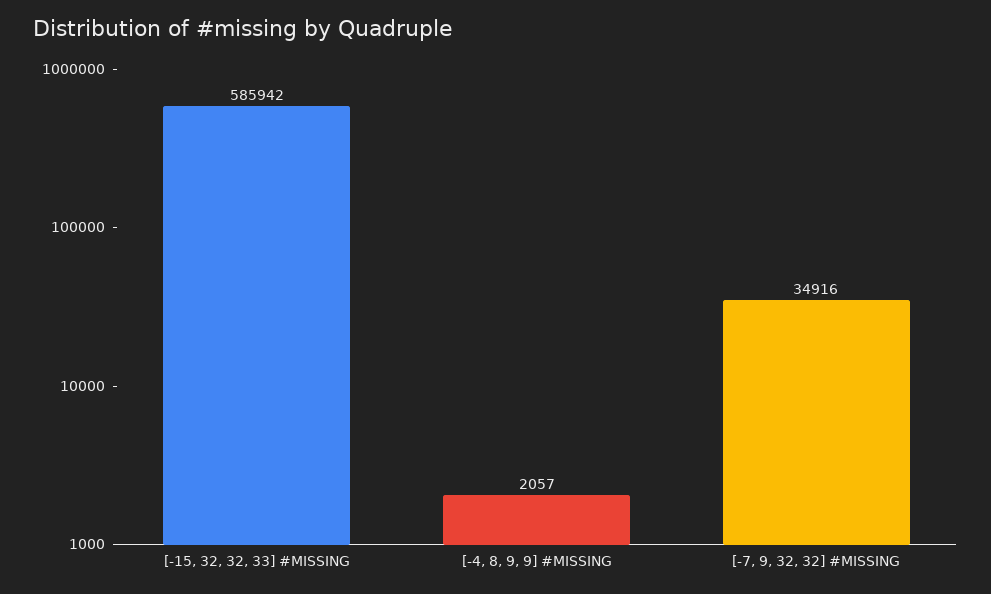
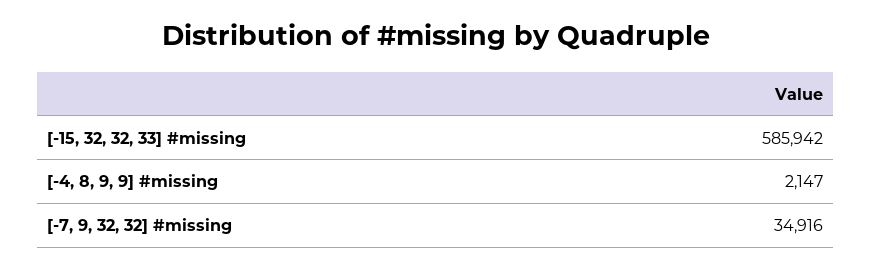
[-4, 8, 9, 9] #MISSING: 2057 -> 2147

